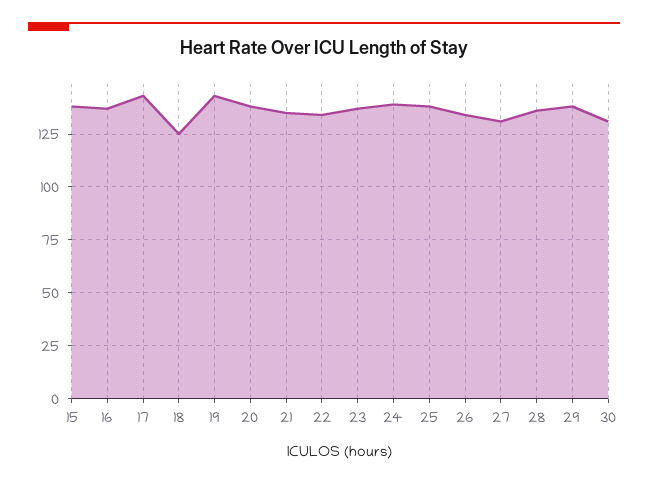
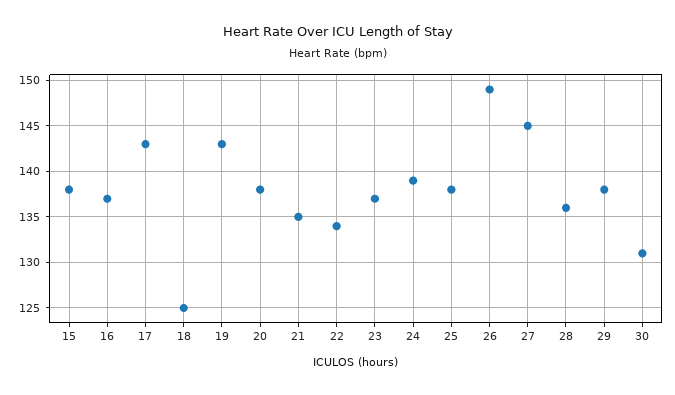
26: 135 -> 149
27: 130 -> 145

